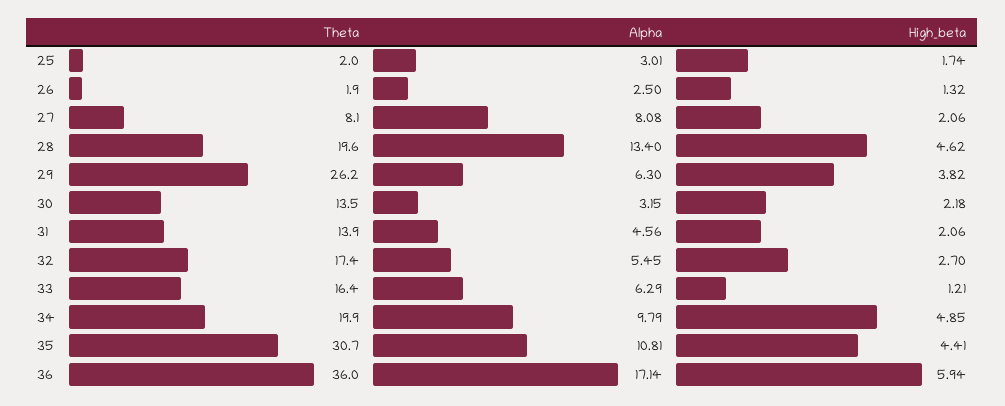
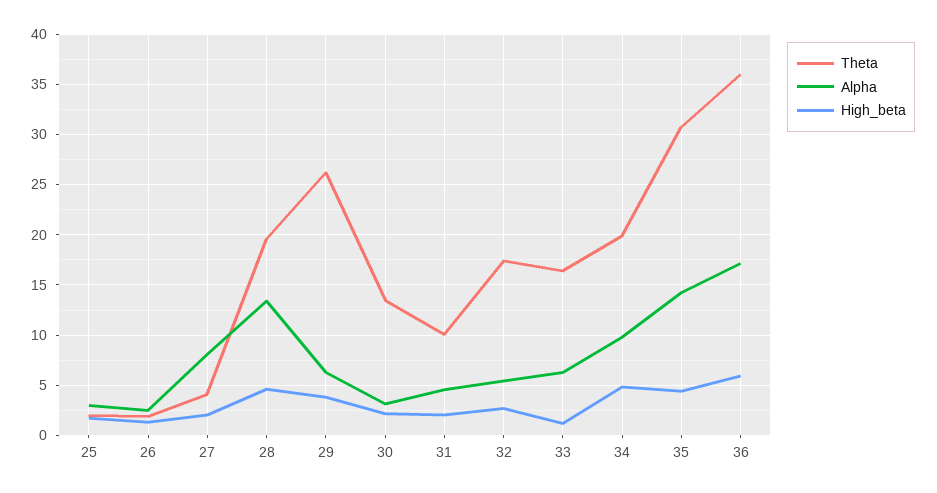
Theta, 27: 8.1 -> 4
Theta, 31: 13.9 -> 10
Alpha, 35: 10.81 -> 14

